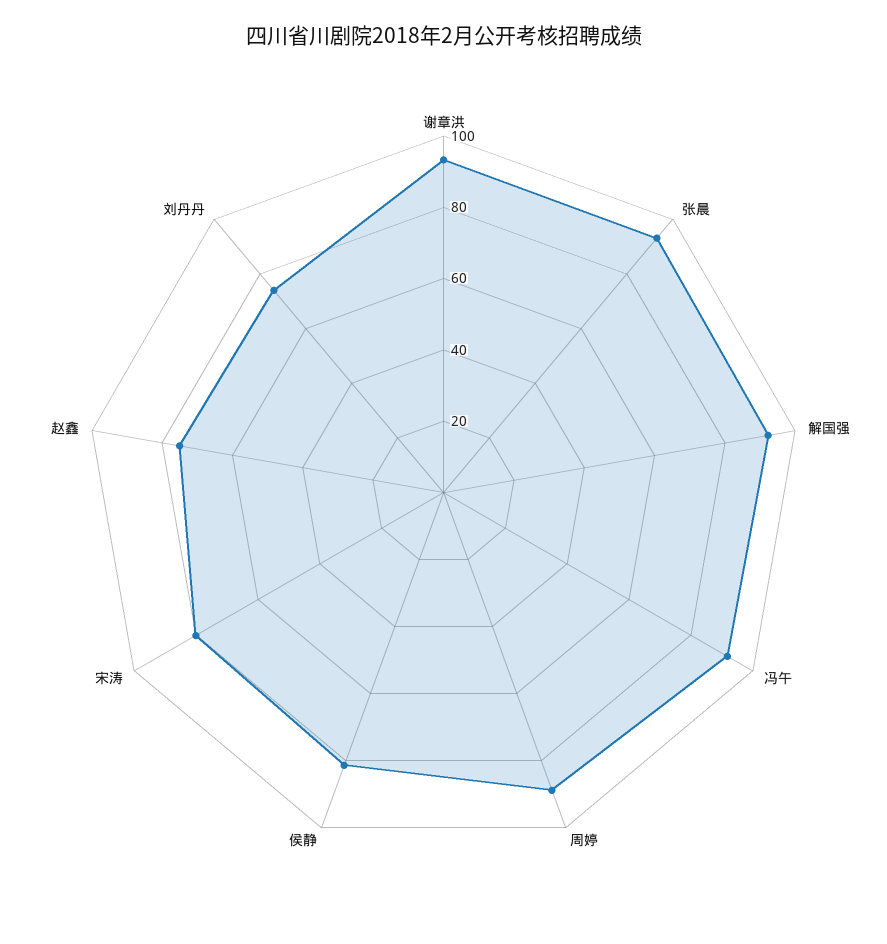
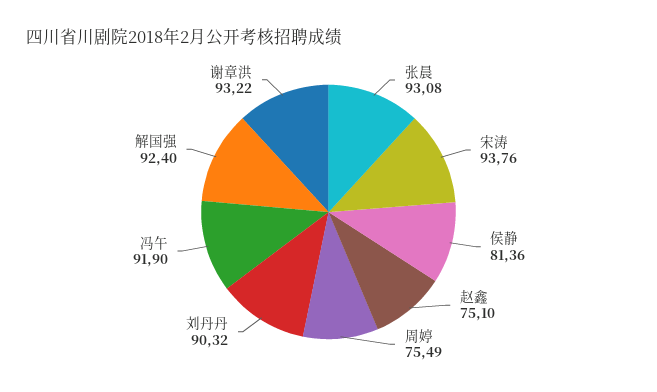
周婷: 90 -> 75.49
宋涛: 80 -> 93.76
刘丹丹: 75 -> 90.32

